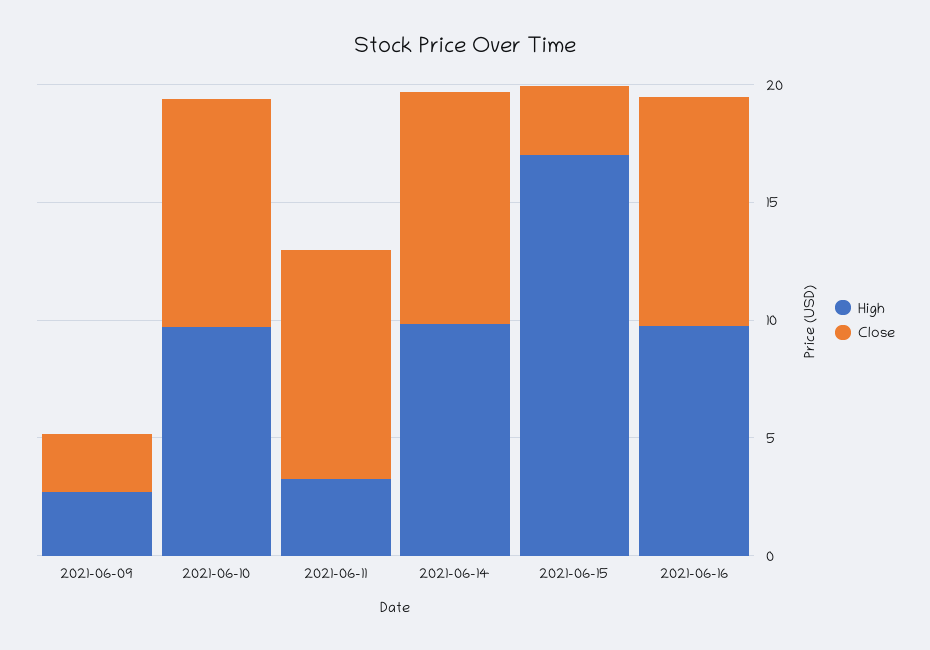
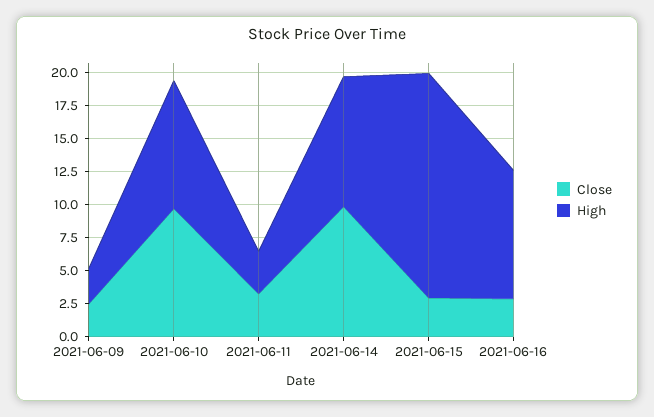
Close, 2021-06-11: 10 -> 2.5
Close, 2021-06-16: 10 -> 2.5

